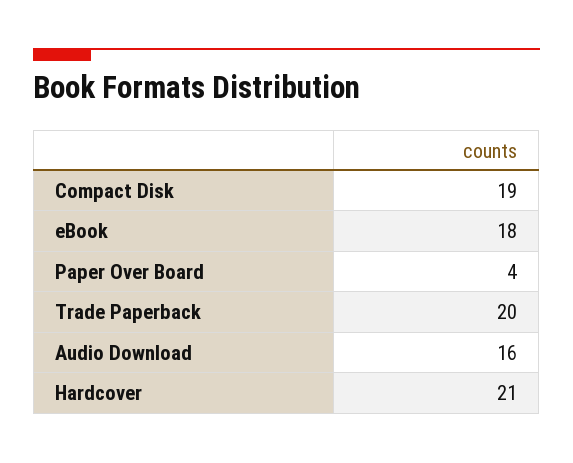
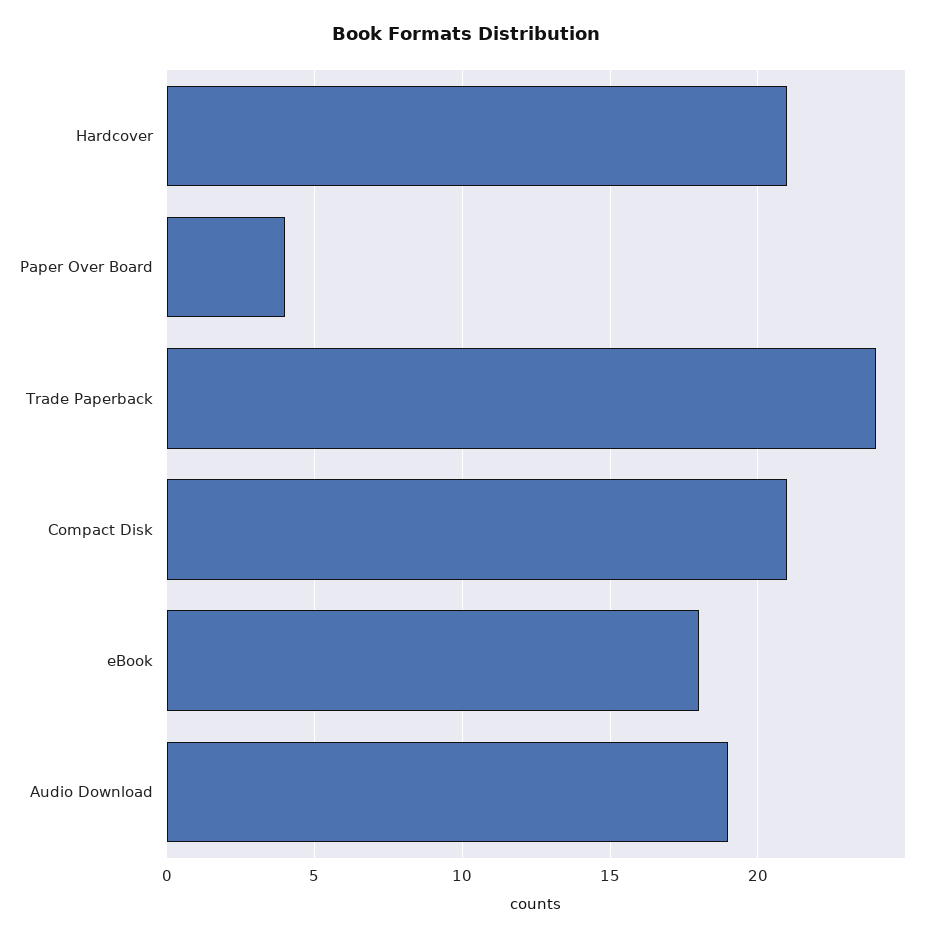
Compact Disk: 19 -> 21
Trade Paperback: 20 -> 24
Audio Download: 16 -> 19

